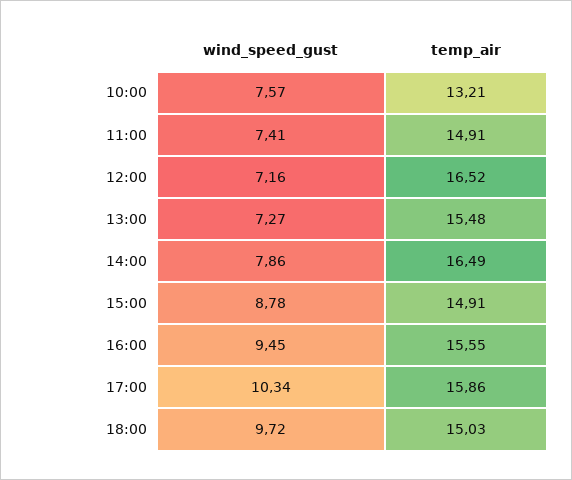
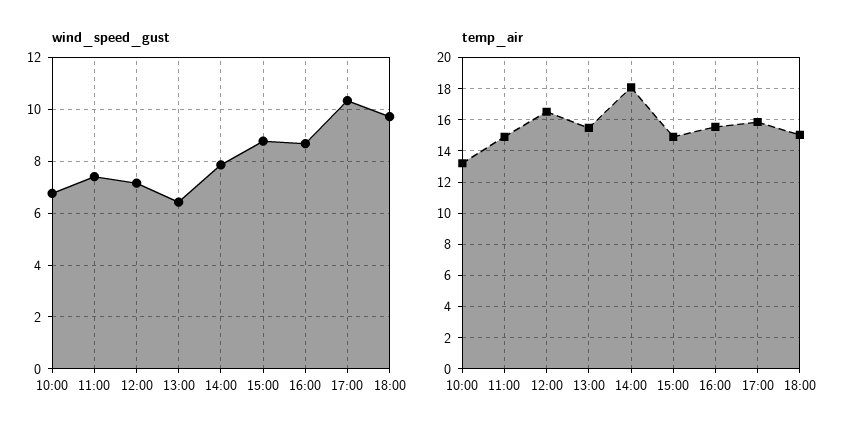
wind_speed_gust, 10:00: 7.57 -> 6.75
wind_speed_gust, 13:00: 7.27 -> 6.5
temp_air, 14:00: 16.49 -> 18
wind_speed_gust, 16:00: 9.45 -> 8.75

